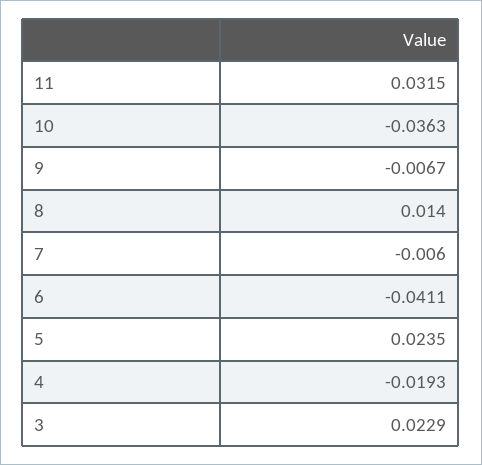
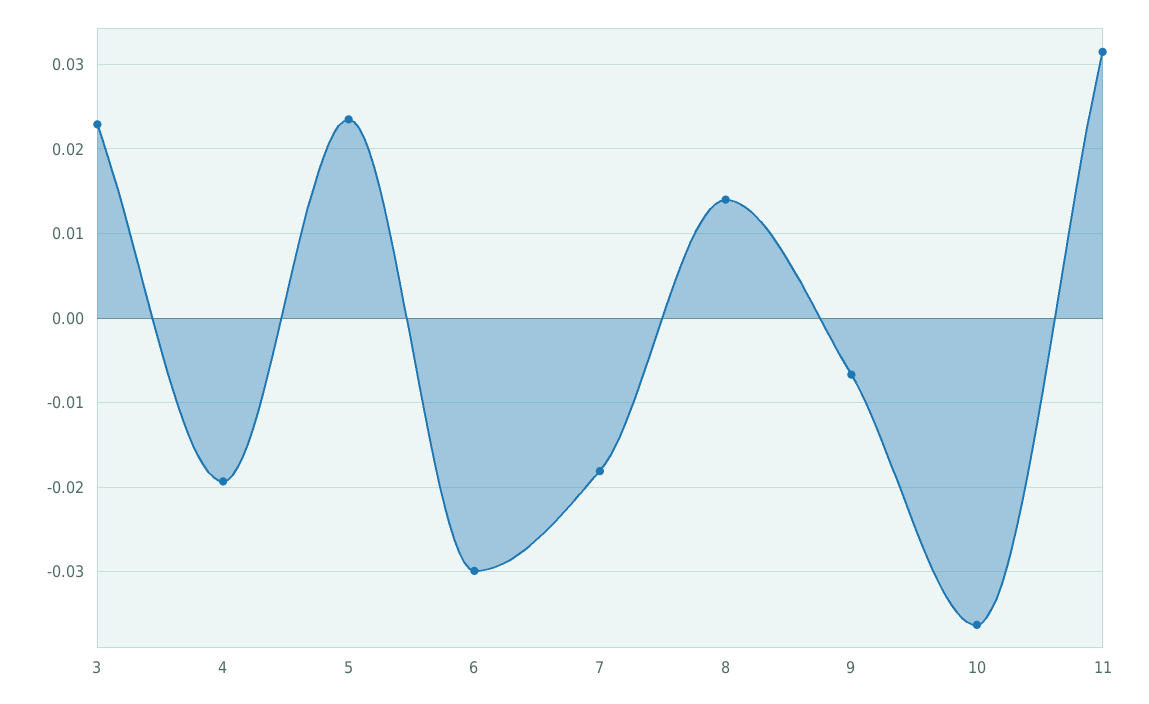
7: -0.006 -> -0.018
6: -0.0411 -> -0.03

